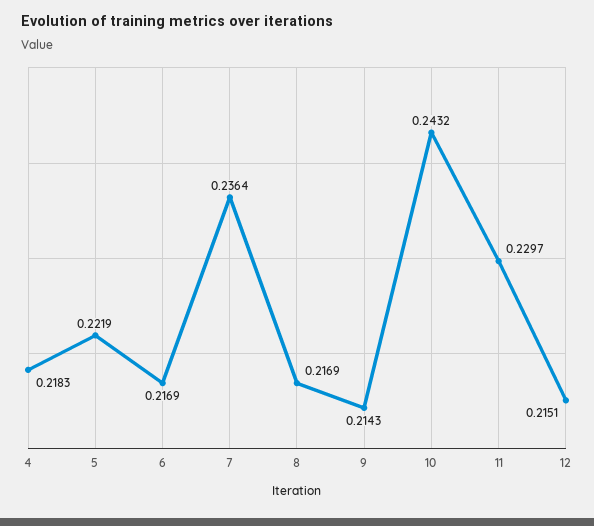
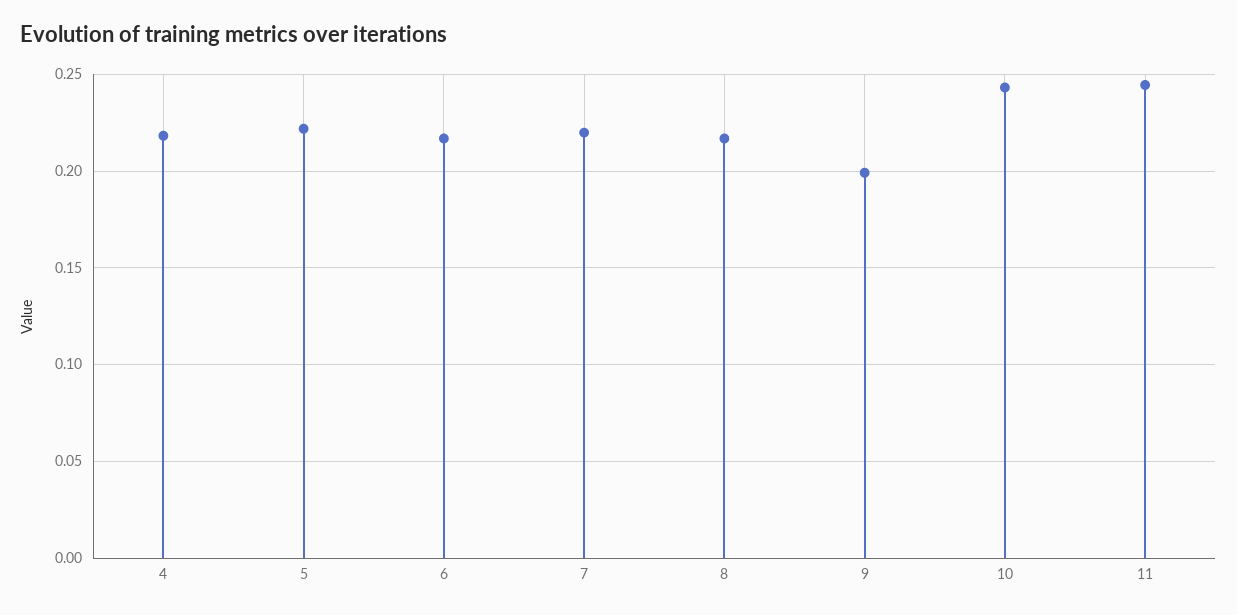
7: 0.2364 -> 0.22
9: 0.2143 -> 0.2
11: 0.2297 -> 0.245
12: 0.2151 -> none

